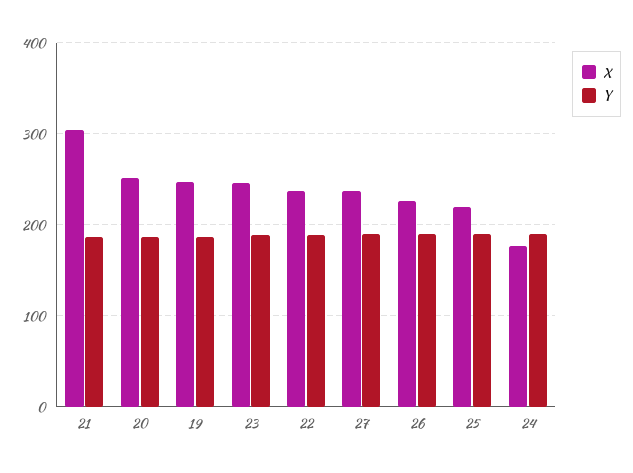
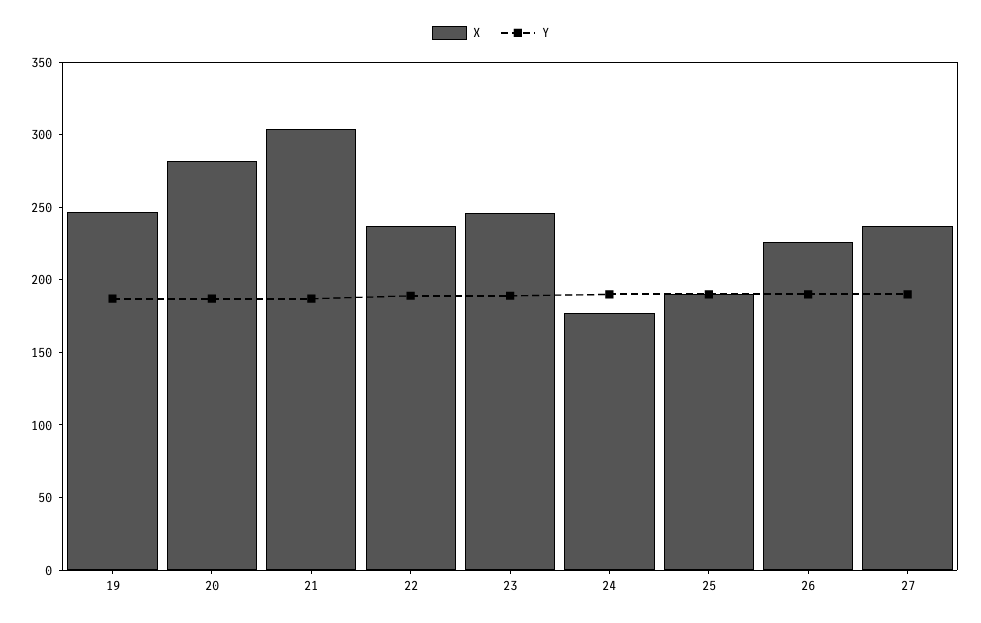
X, 20: 250 -> 280
X, 25: 220 -> 190

